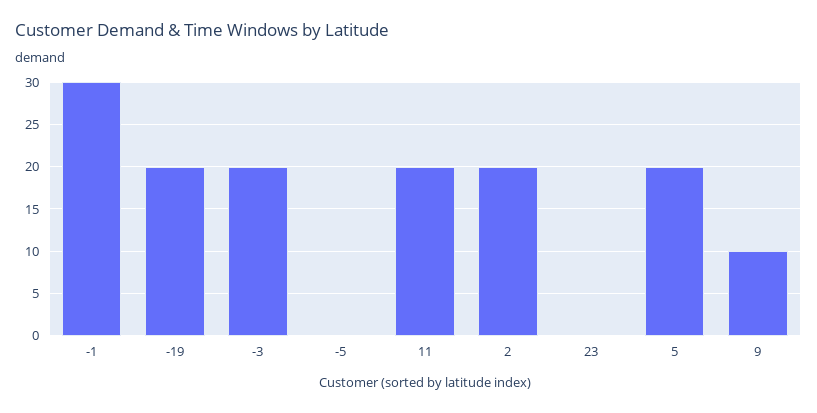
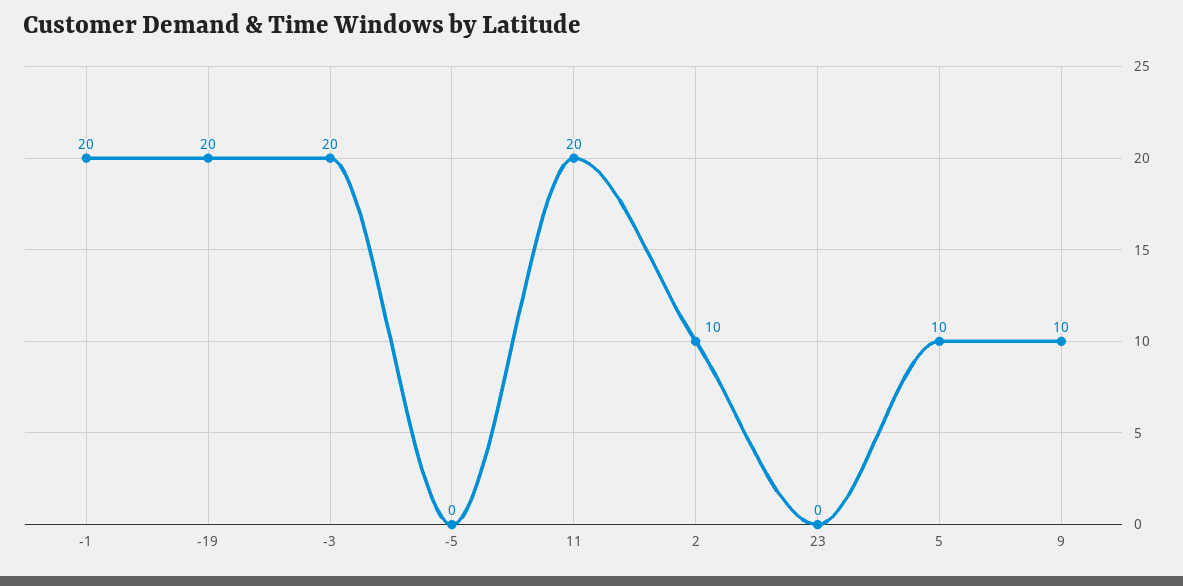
-1: 30 -> 20
2: 20 -> 10
5: 20 -> 10

